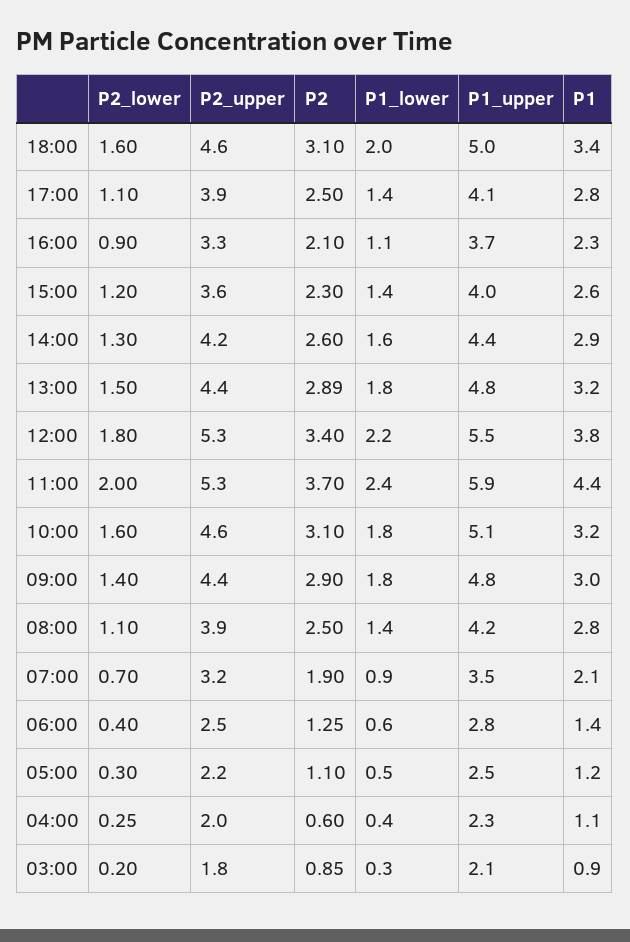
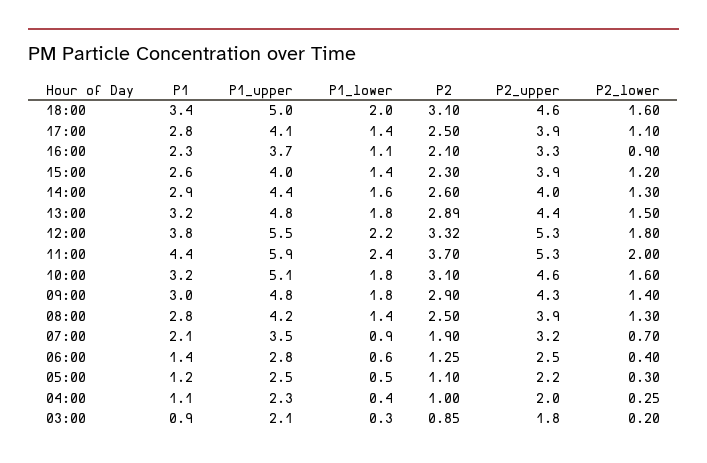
P2_upper, 15:00: 3.6 -> 3.9
P2_upper, 14:00: 4.2 -> 4
P2, 12:00: 3.4 -> 3.32
P2_upper, 09:00: 4.4 -> 4.3
P2_lower, 08:00: 1.1 -> 1.3
P2, 04:00: 0.6 -> 1

